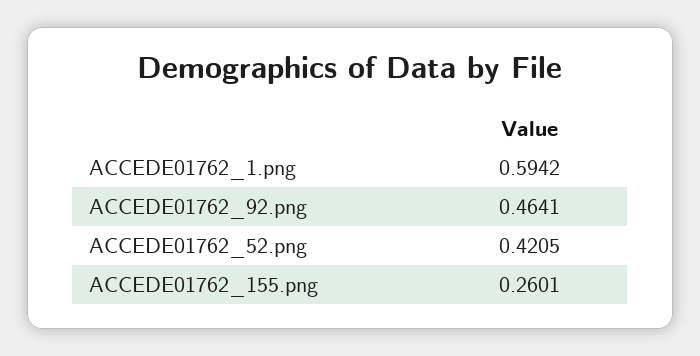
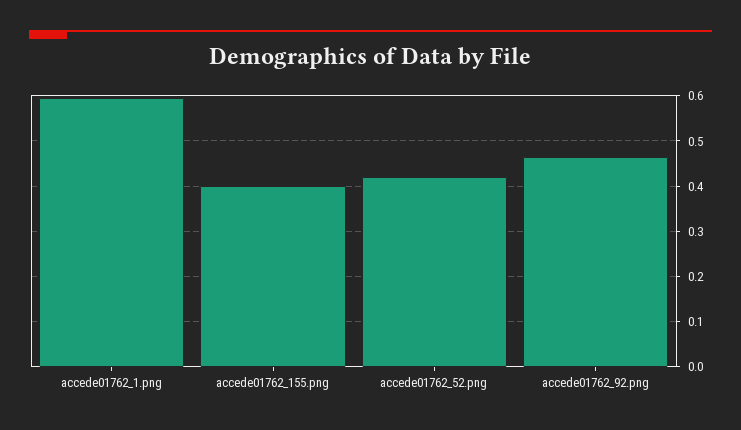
ACCEDE01762_155.png: 0.2601 -> 0.4

